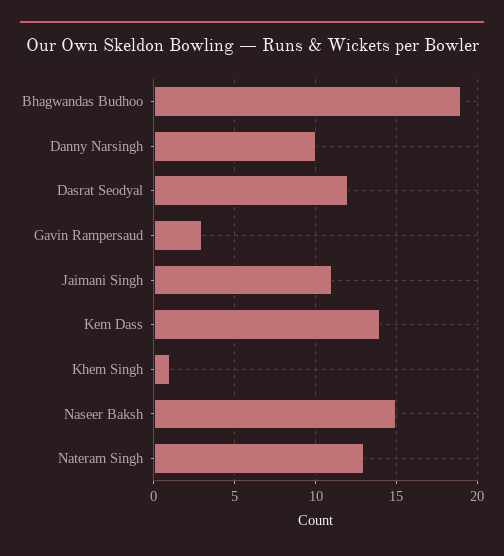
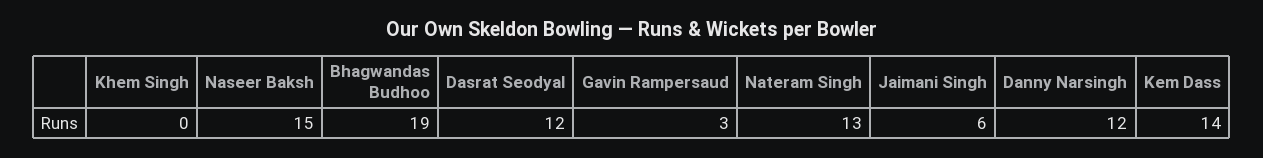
Danny Narsingh: 10 -> 12
Jaimani Singh: 11 -> 6
Khem Singh: 1 -> 0

